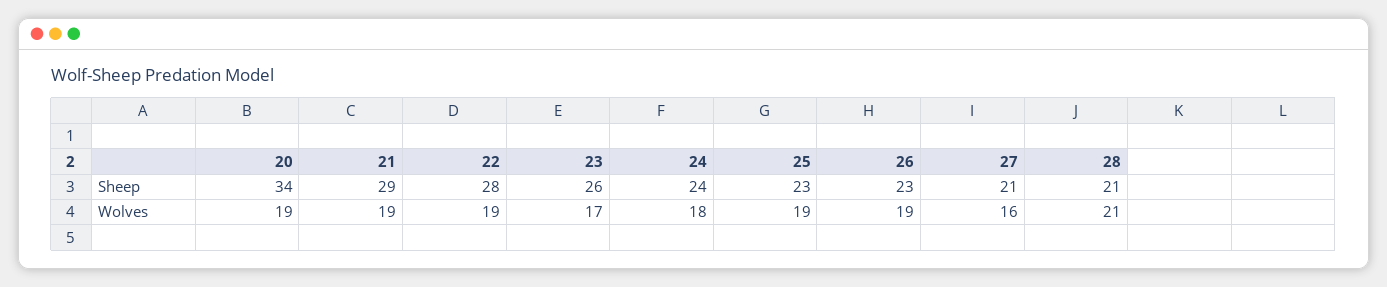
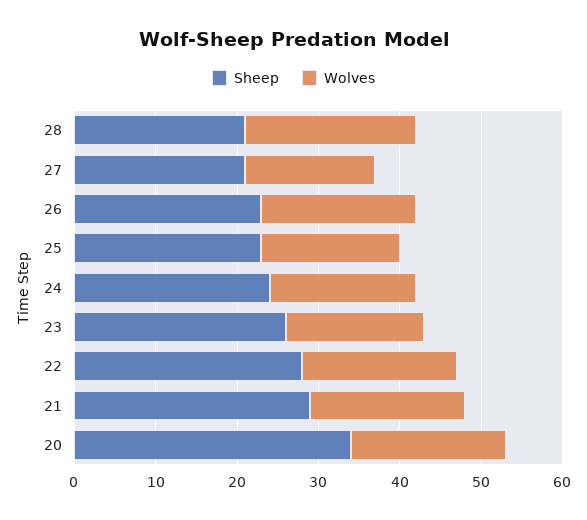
Wolves, 25: 19 -> 17

